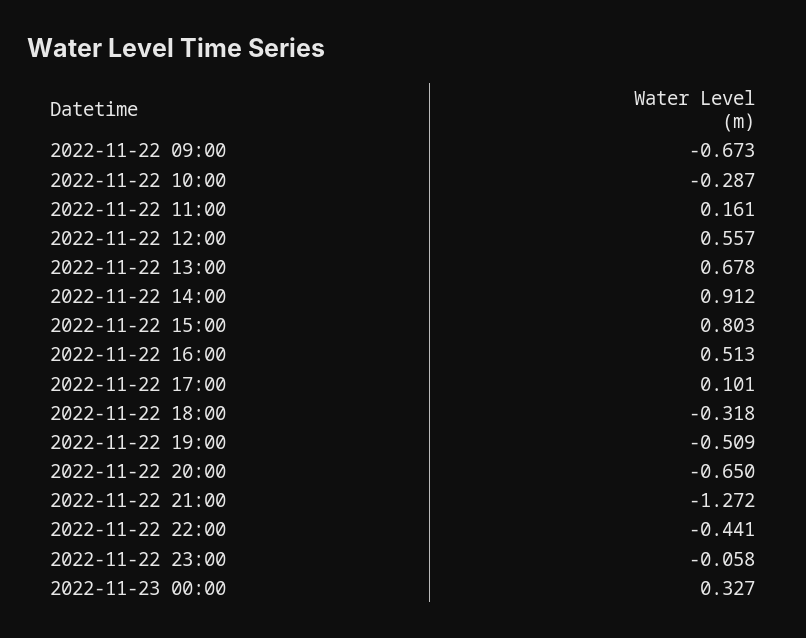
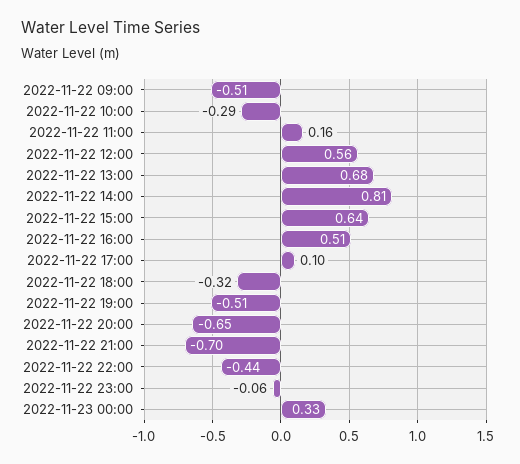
2022-11-22 09:00: -0.673 -> -0.51
2022-11-22 14:00: 0.912 -> 0.81
2022-11-22 15:00: 0.803 -> 0.64
2022-11-22 21:00: -1.272 -> -0.7

